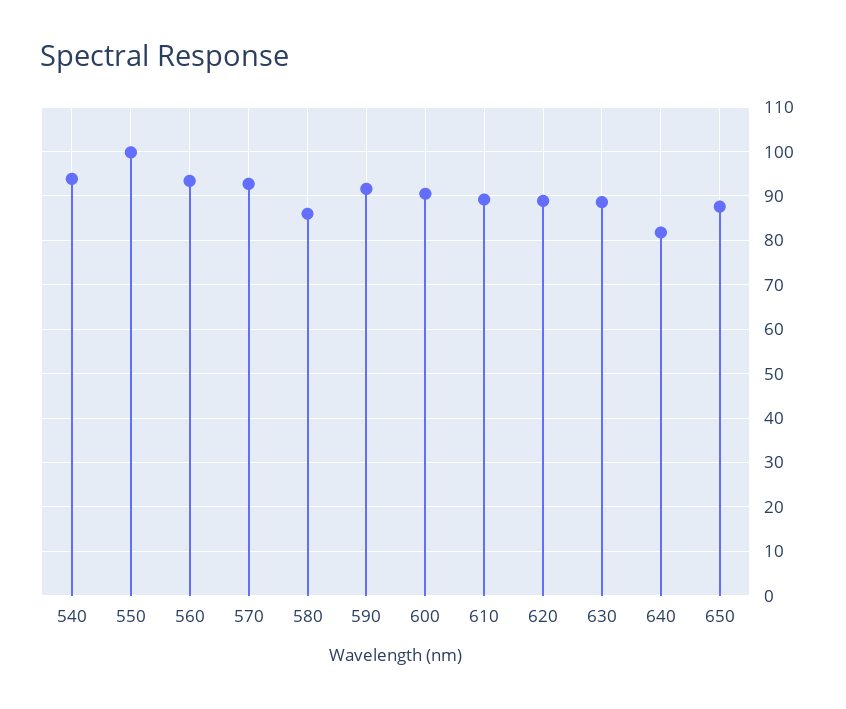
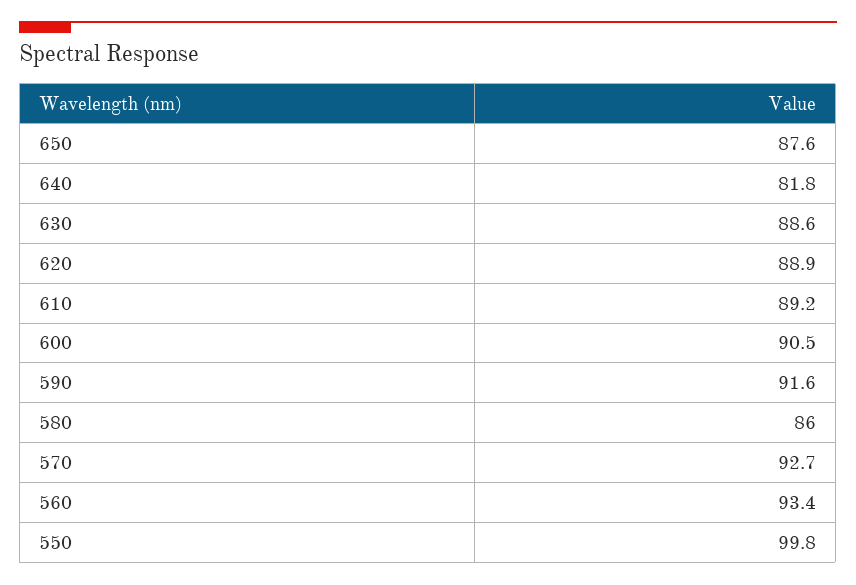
540: 94 -> none

